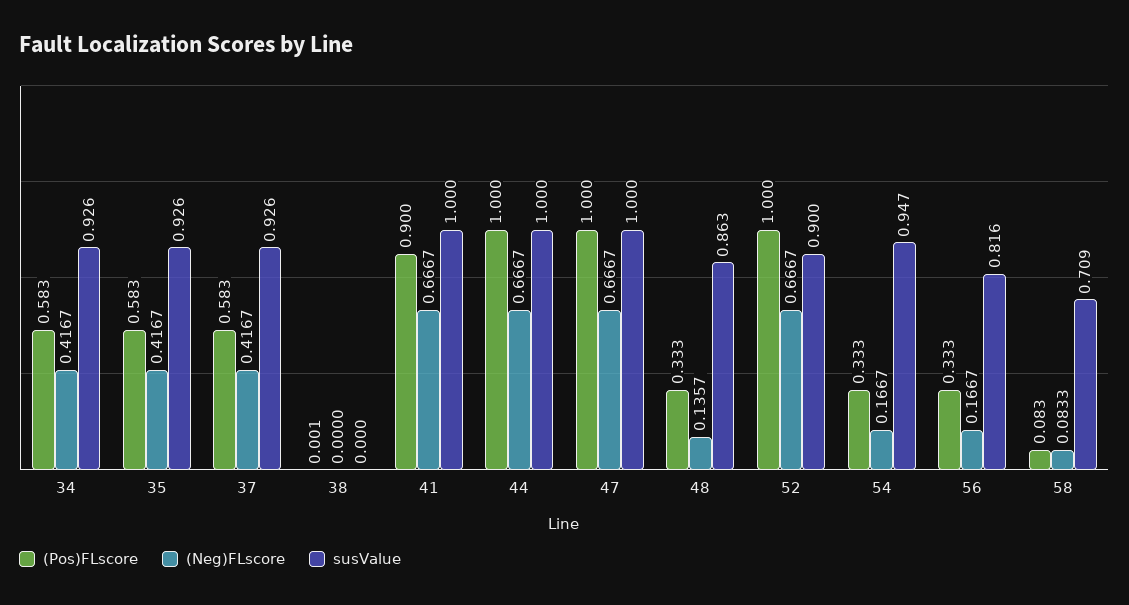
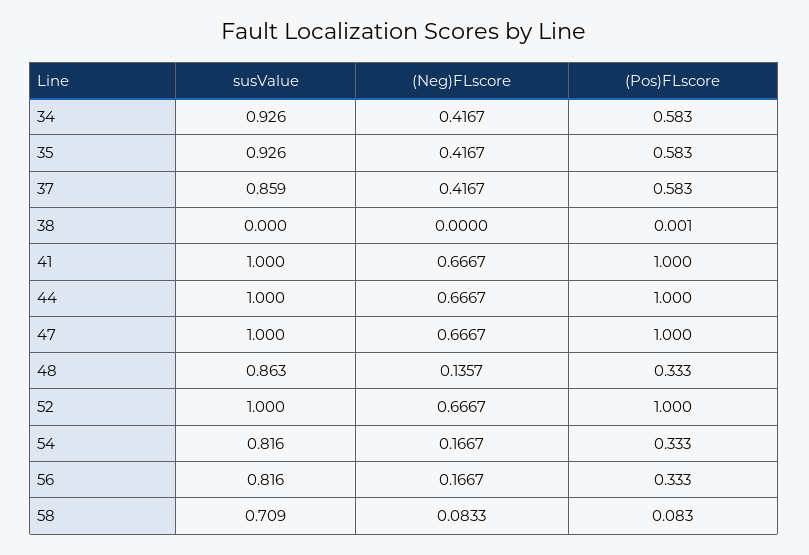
susValue, 37: 0.926 -> 0.859
(Pos)FLscore, 41: 0.9 -> 1
susValue, 52: 0.9 -> 1
susValue, 54: 0.947 -> 0.816

